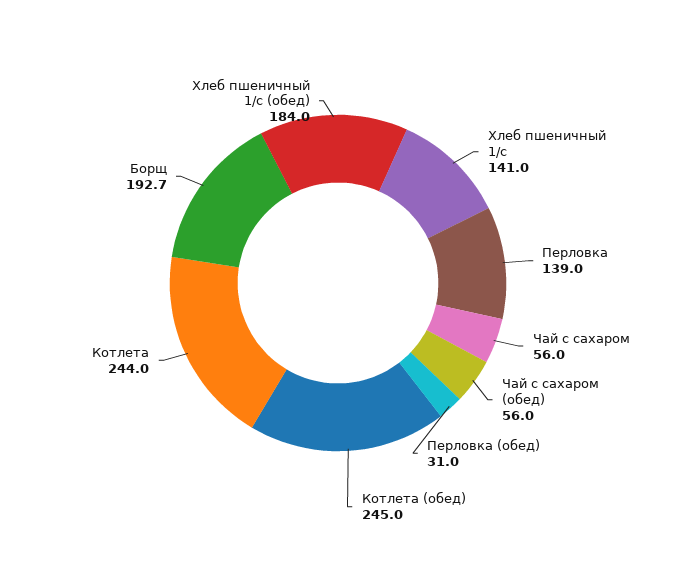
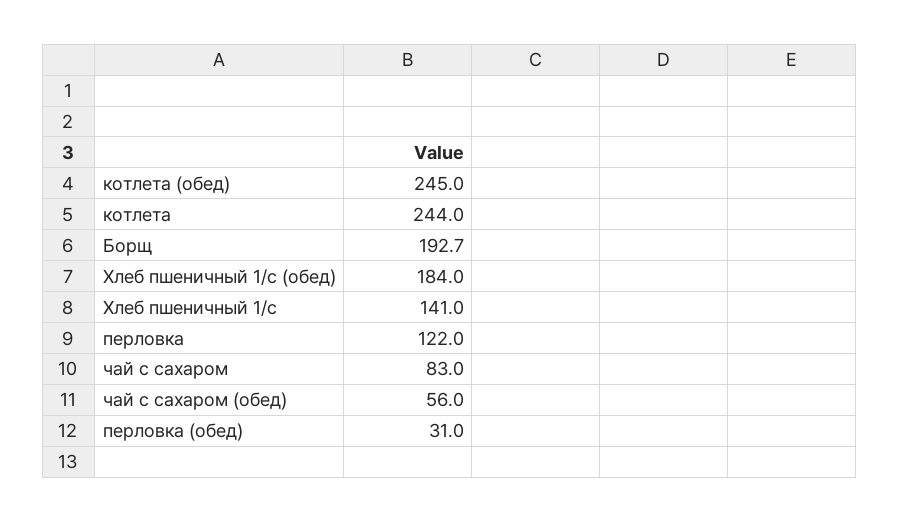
Перловка: 139 -> 122
Чай с сахаром: 56 -> 83

